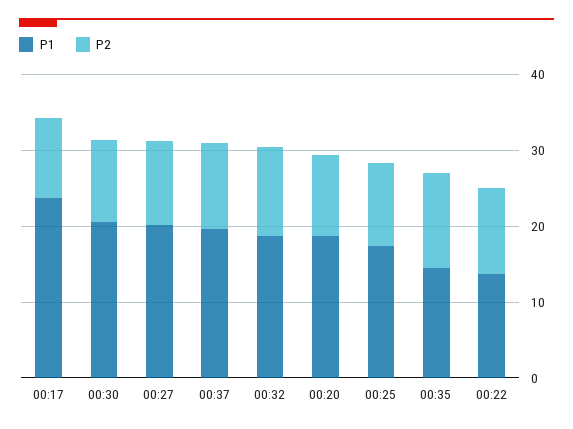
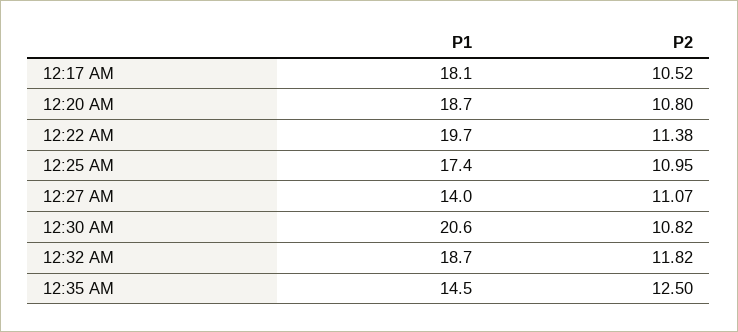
P1, 00:17: 24 -> 18.1
P1, 00:27: 20 -> 14
P1, 00:37: 20 -> none
P2, 00:37: 12 -> none
P1, 00:22: 14 -> 19.7

